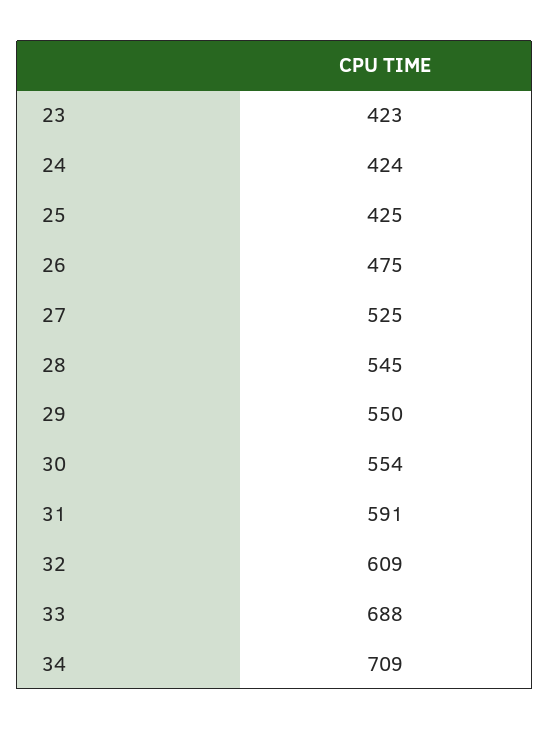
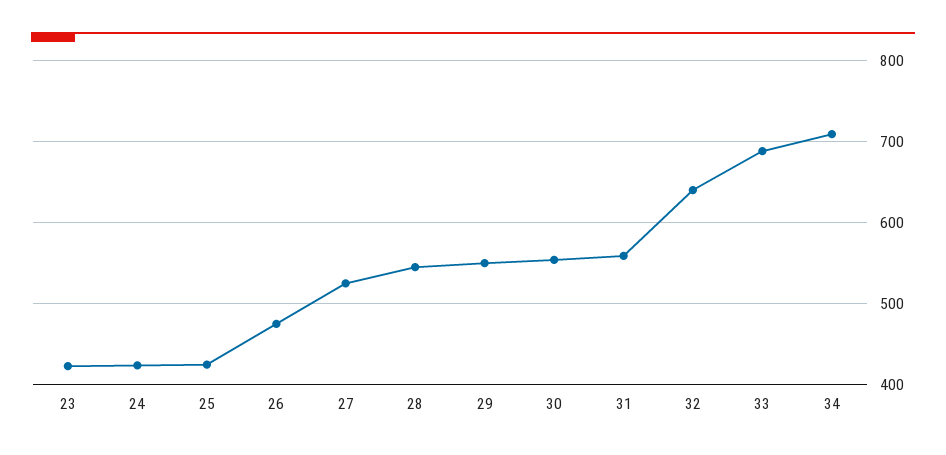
31: 591 -> 560
32: 609 -> 640

